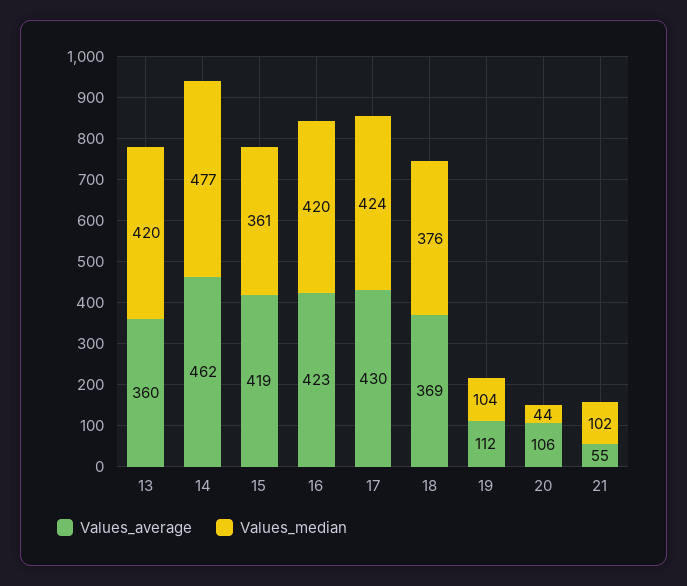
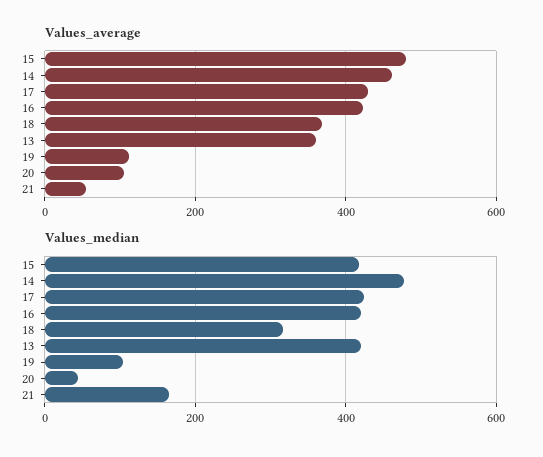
Values_average, 15: 419 -> 480
Values_median, 15: 361 -> 420
Values_median, 18: 376 -> 320
Values_median, 21: 102 -> 160

